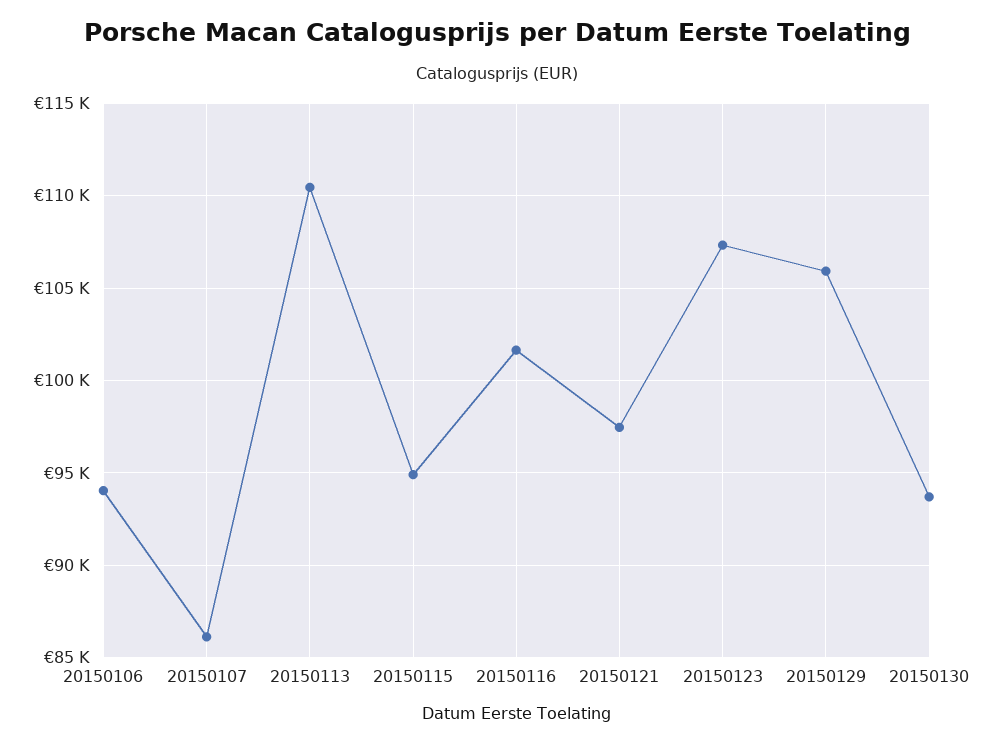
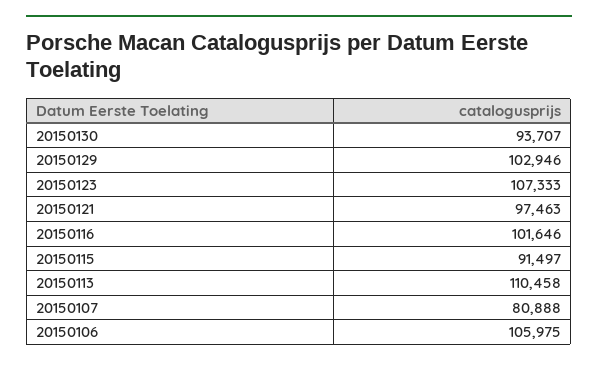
20150106: 94000 -> 105975
20150107: 86000 -> 80888
20150115: 95000 -> 91497
20150129: 106000 -> 102946

